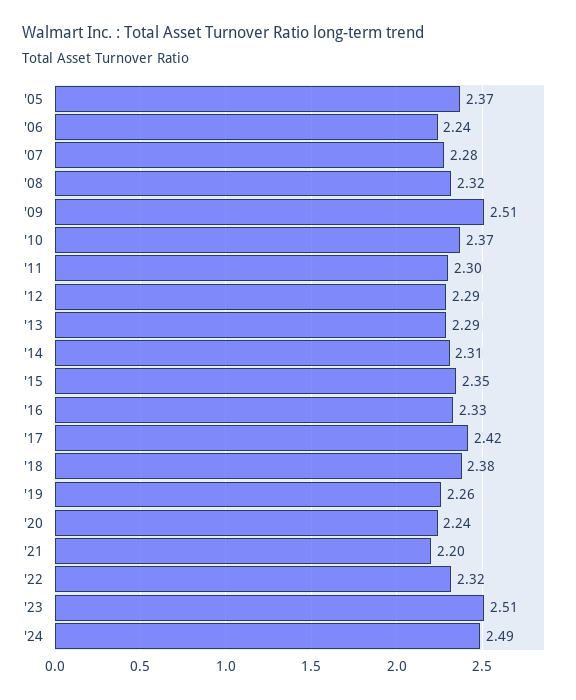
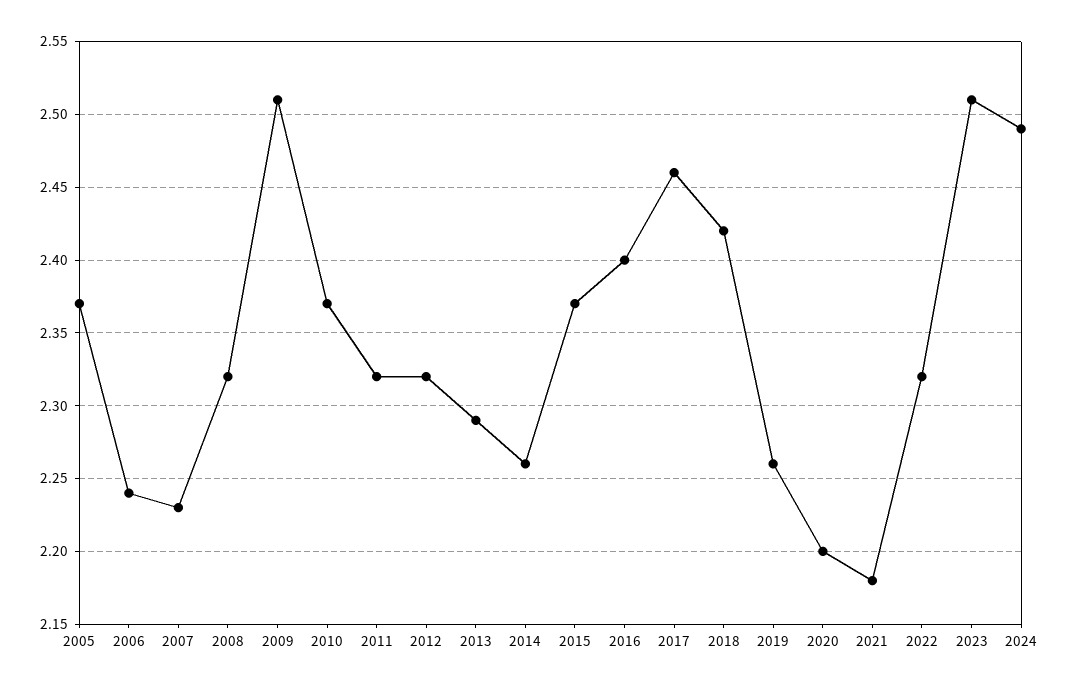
'07: 2.28 -> 2.23
'11: 2.3 -> 2.32
'12: 2.29 -> 2.32
'14: 2.31 -> 2.26
'15: 2.35 -> 2.37
'16: 2.33 -> 2.4
'17: 2.42 -> 2.46
'18: 2.38 -> 2.42
'20: 2.24 -> 2.2
'21: 2.2 -> 2.18

